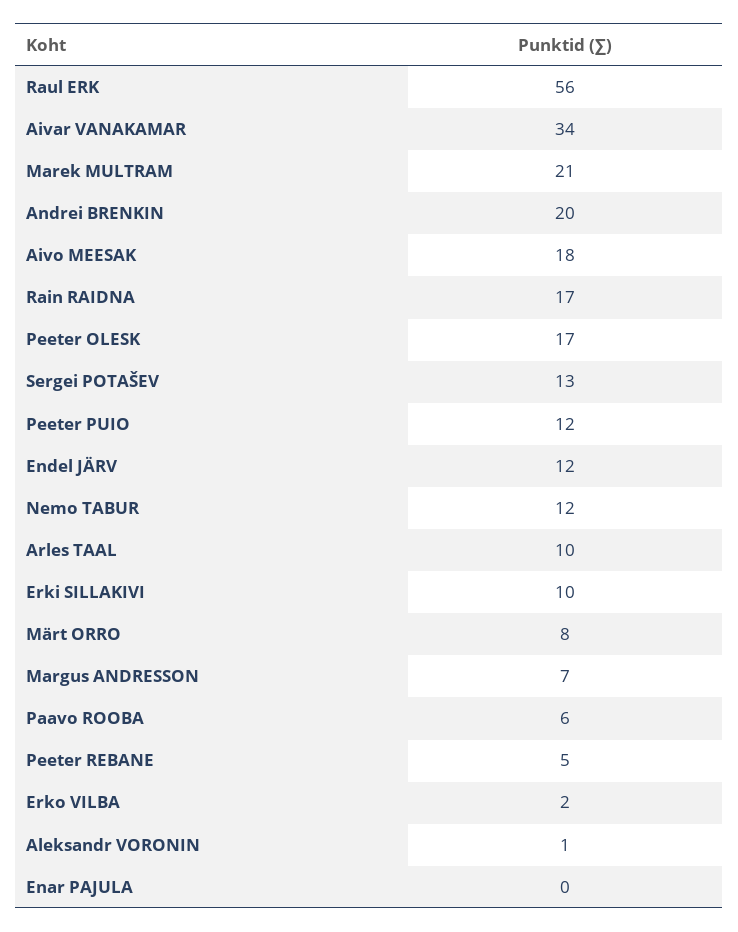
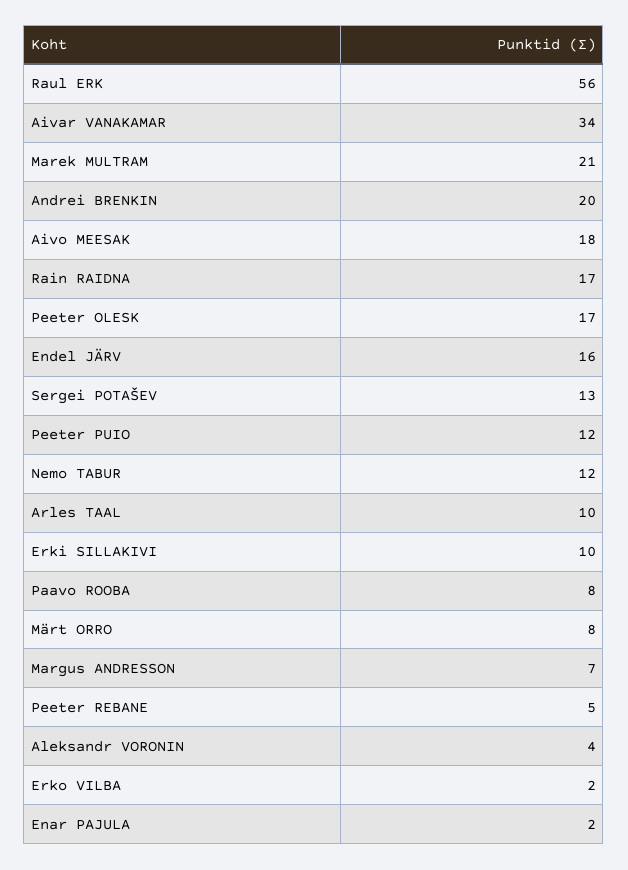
Endel JÄRV: 12 -> 16
Paavo ROOBA: 6 -> 8
Aleksandr VORONIN: 1 -> 4
Enar PAJULA: 0 -> 2

